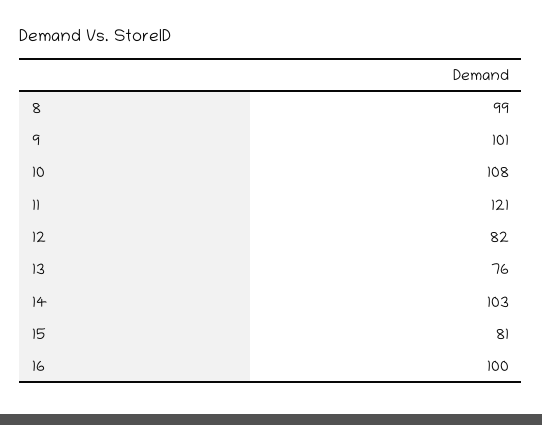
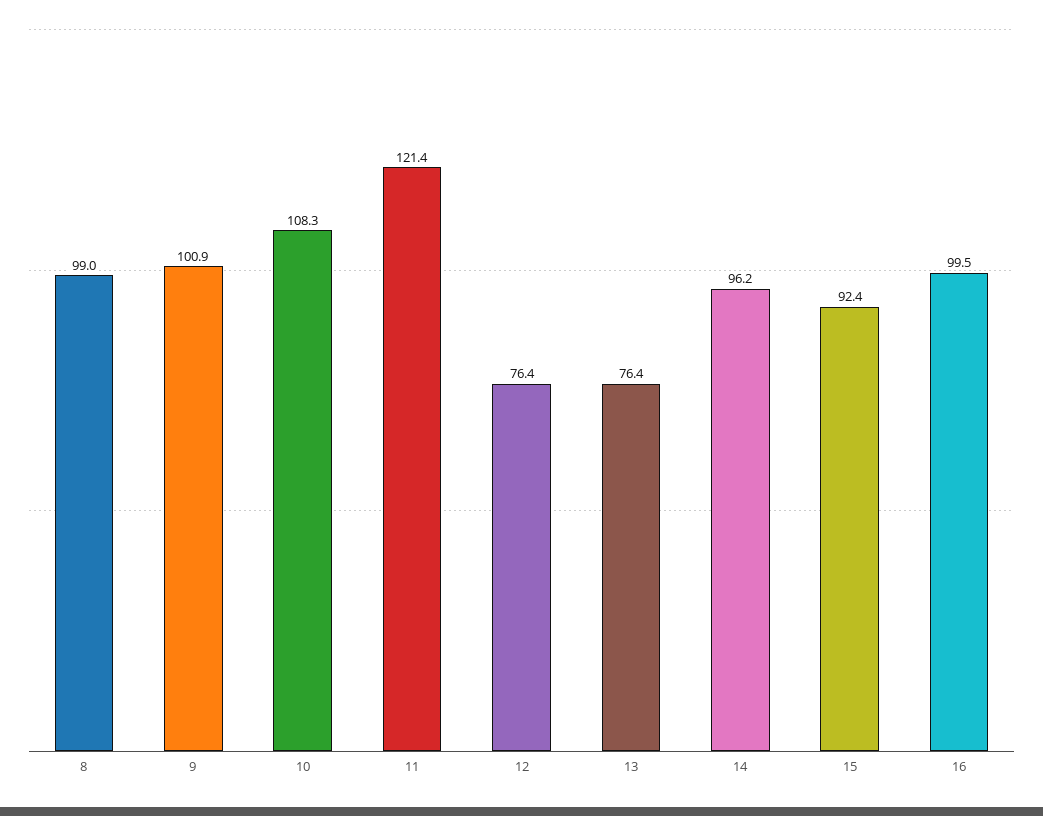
12: 82 -> 76.4
14: 103 -> 96.2
15: 81 -> 92.4

